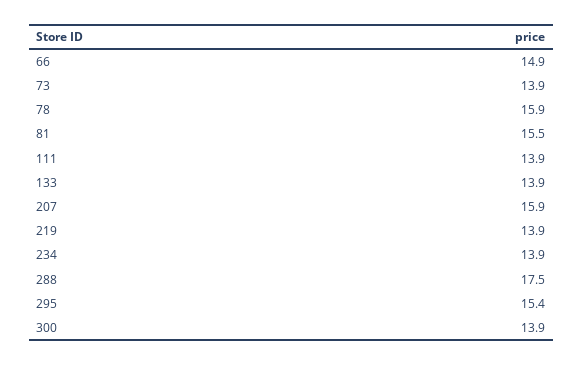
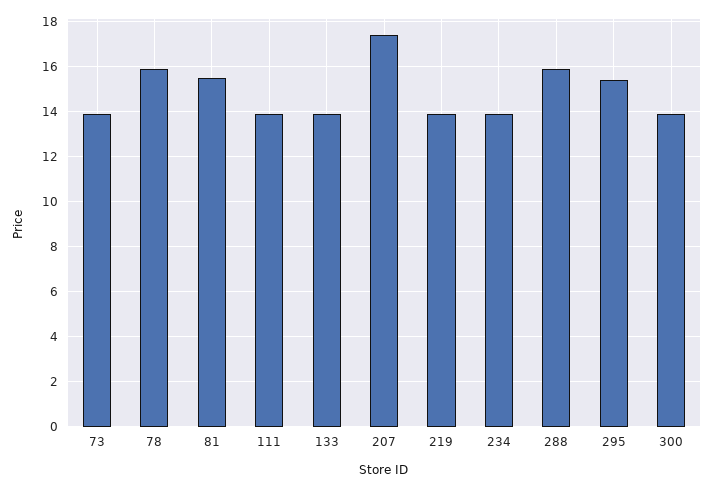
66: 14.9 -> none
207: 15.9 -> 17.5
288: 17.5 -> 16

